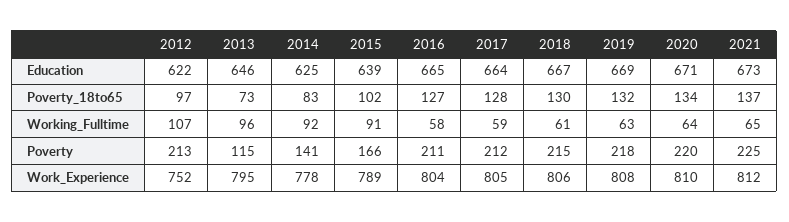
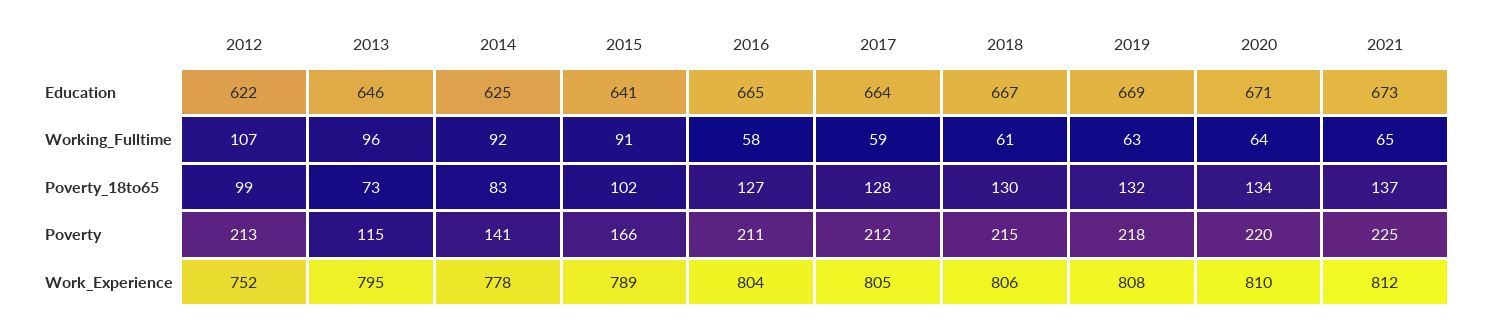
2015, Education: 639 -> 641
2012, Poverty_18to65: 97 -> 99

